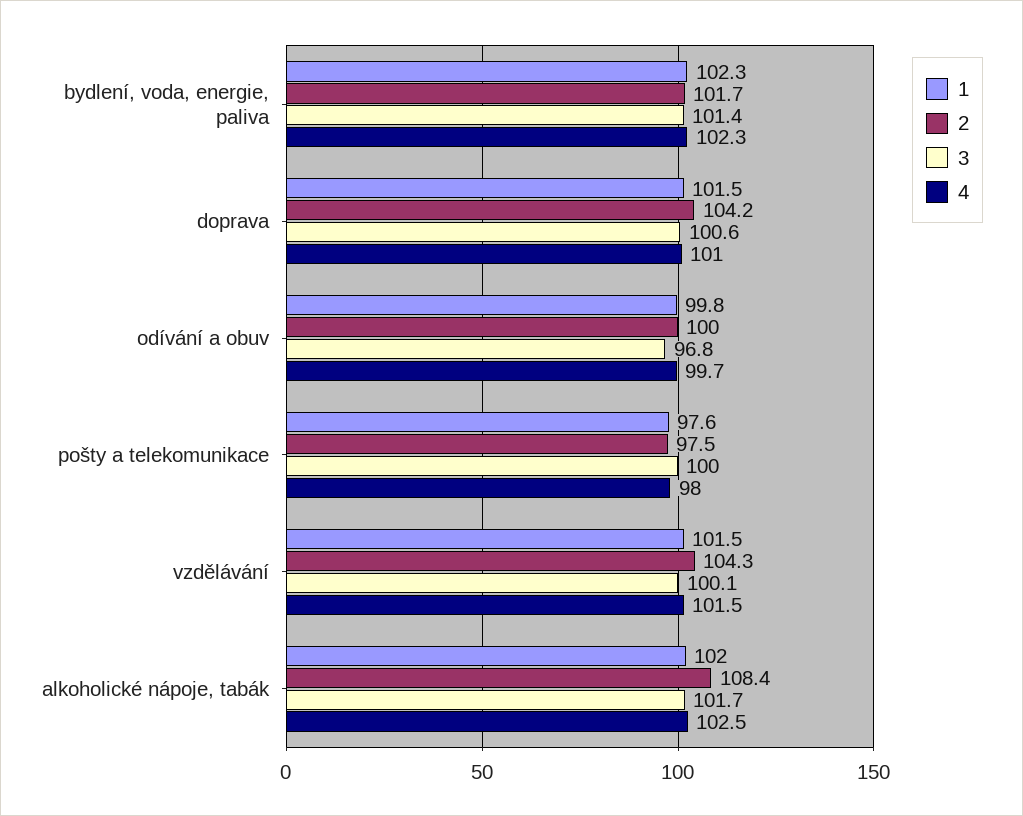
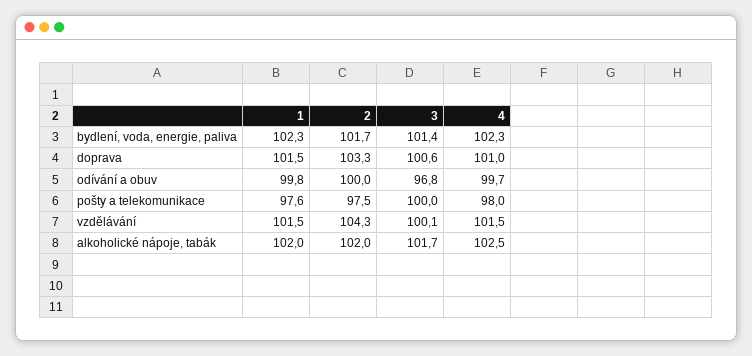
2, doprava: 104.2 -> 103.3
2, alkoholické nápoje, tabák: 108.4 -> 102

